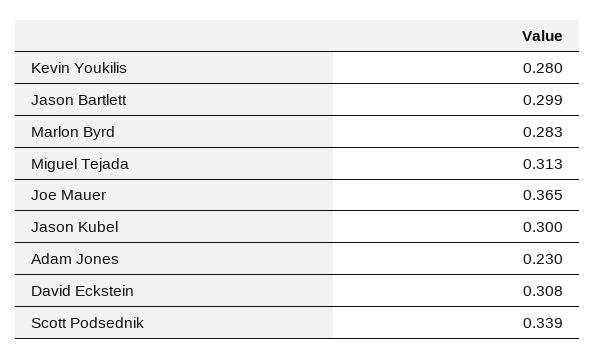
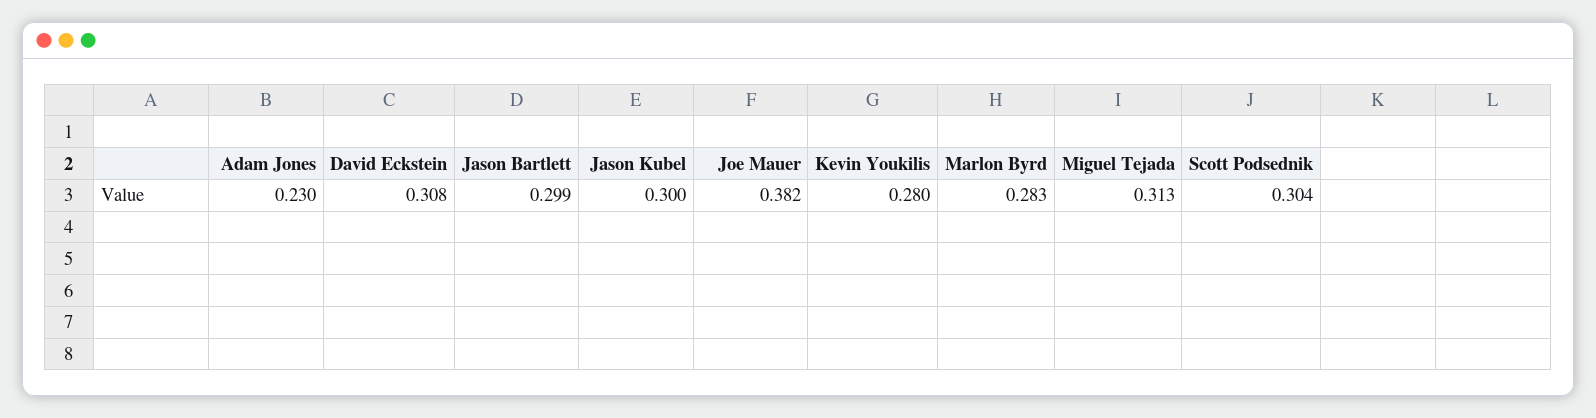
Joe Mauer: 0.365 -> 0.382
Scott Podsednik: 0.339 -> 0.304

